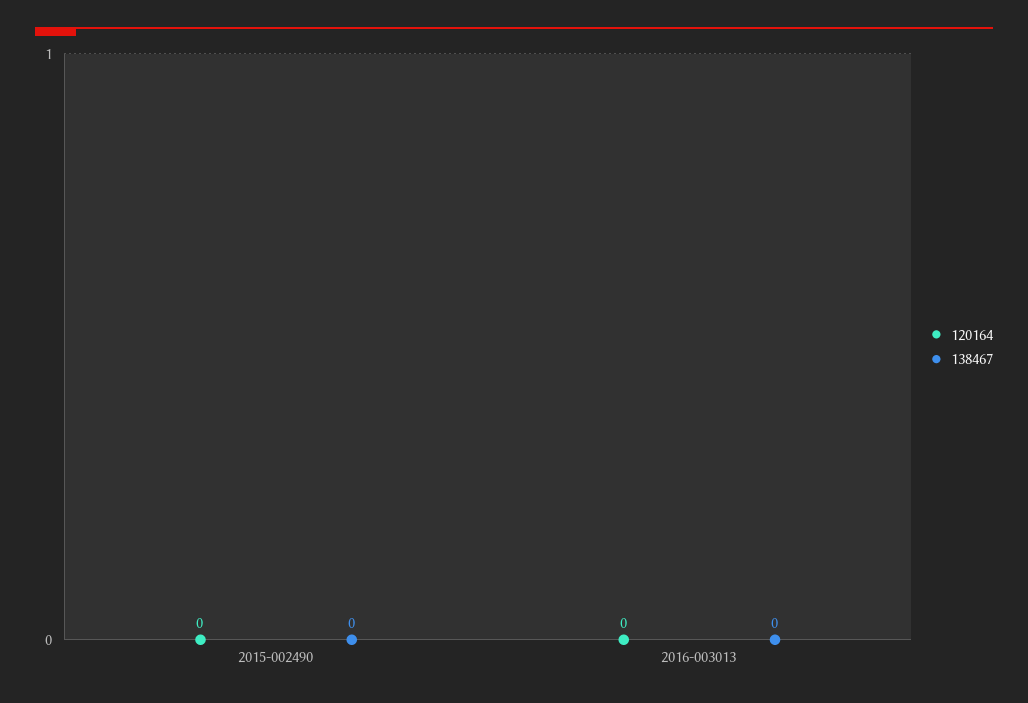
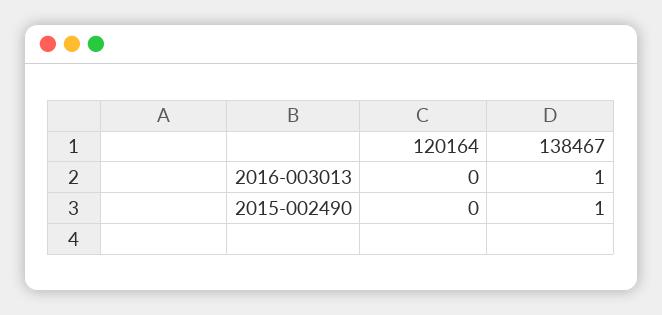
138467, 2015-002490: 0 -> 1
138467, 2016-003013: 0 -> 1

